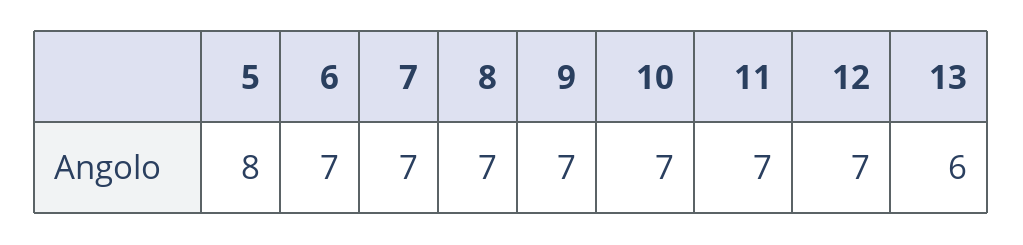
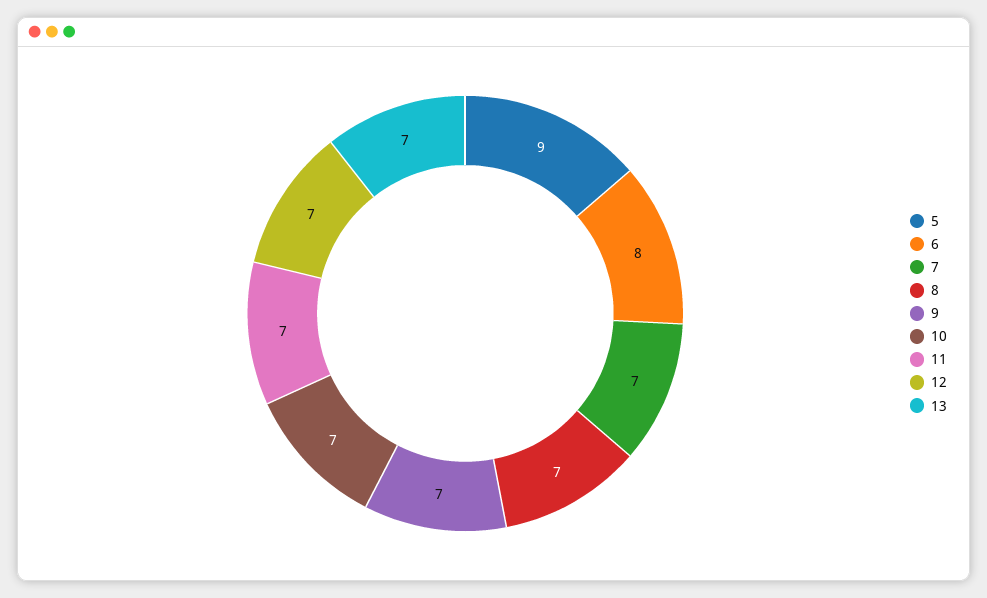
5: 8 -> 9
6: 7 -> 8
13: 6 -> 7

